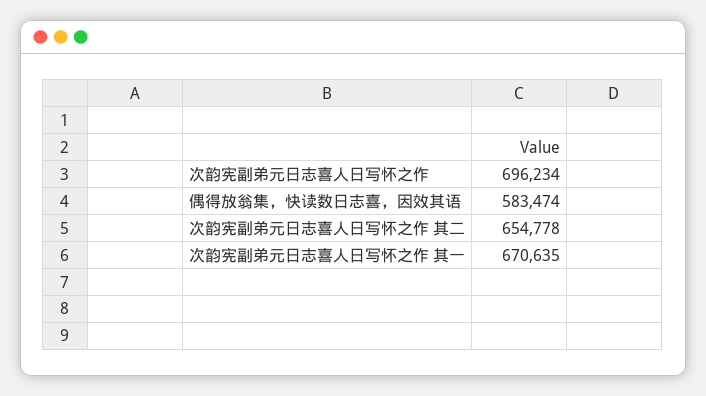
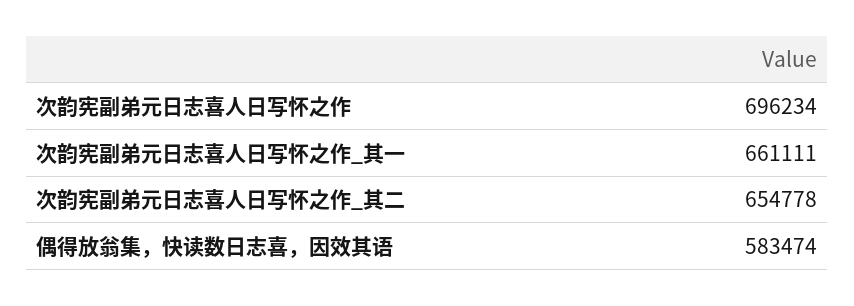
次韵宪副弟元日志喜人日写怀之作 其一: 670635 -> 661111

